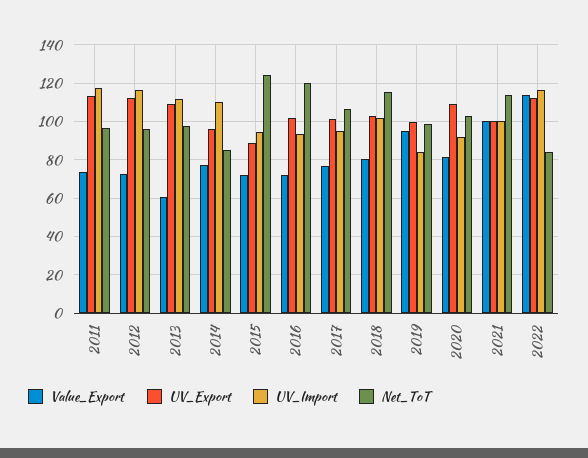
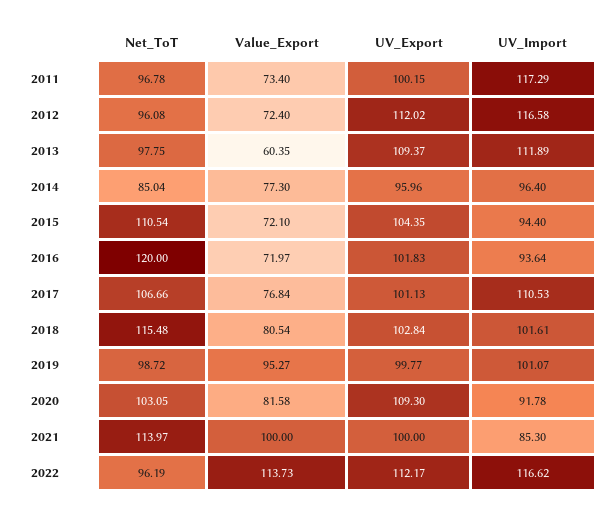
UV_Export, 2011: 115 -> 100.15
UV_Import, 2014: 110 -> 96.4
UV_Export, 2015: 90 -> 104.35
Net_ToT, 2015: 125 -> 110.54
UV_Import, 2017: 95 -> 110.53
UV_Import, 2019: 85 -> 101.07
UV_Import, 2021: 100 -> 85.3
Net_ToT, 2022: 85 -> 96.19

